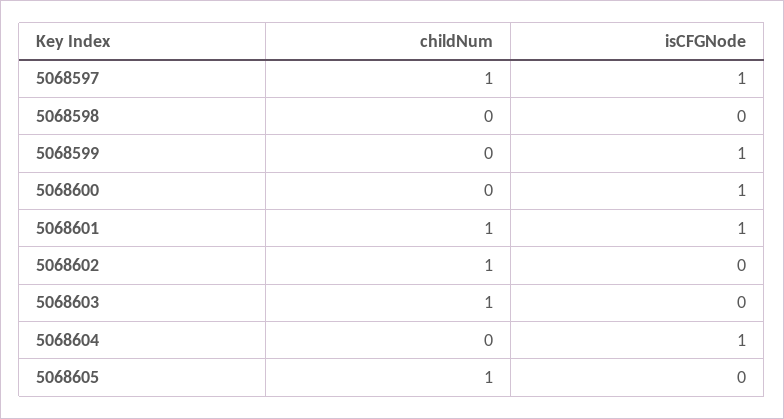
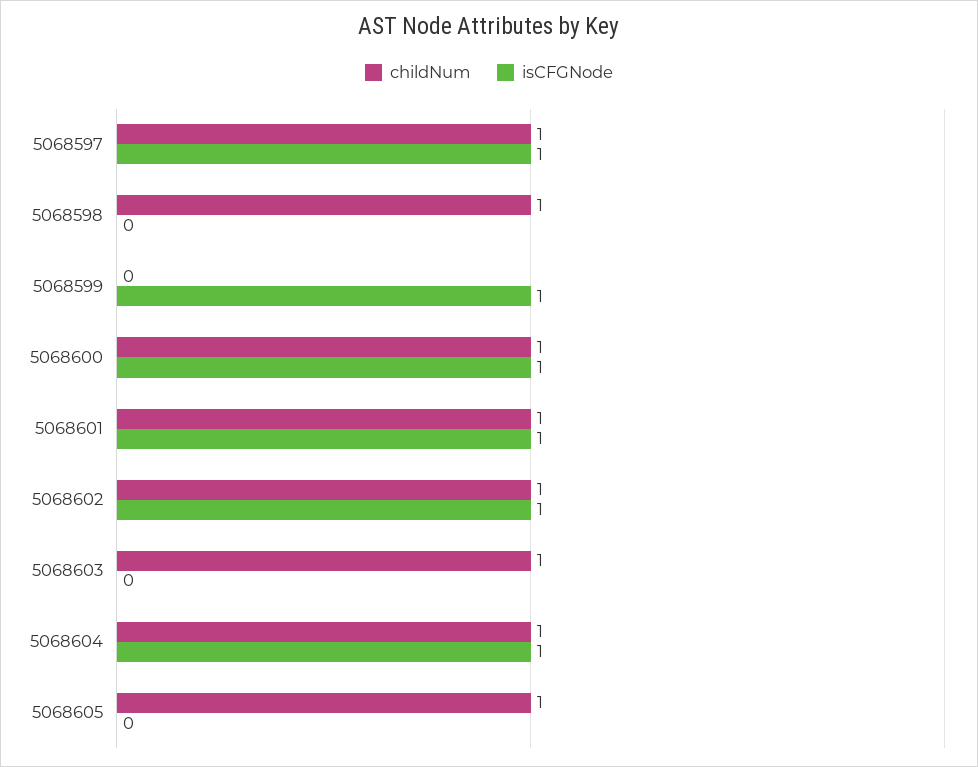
childNum, 5068598: 0 -> 1
childNum, 5068600: 0 -> 1
isCFGNode, 5068602: 0 -> 1
childNum, 5068604: 0 -> 1

